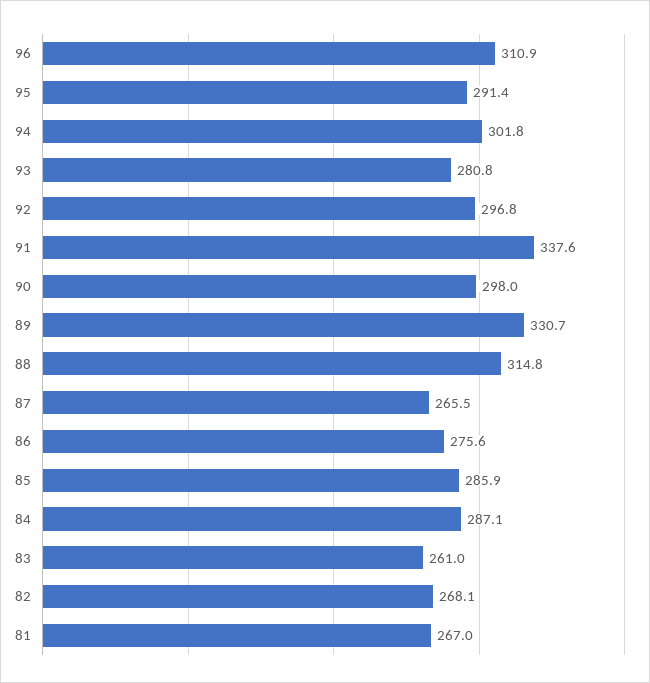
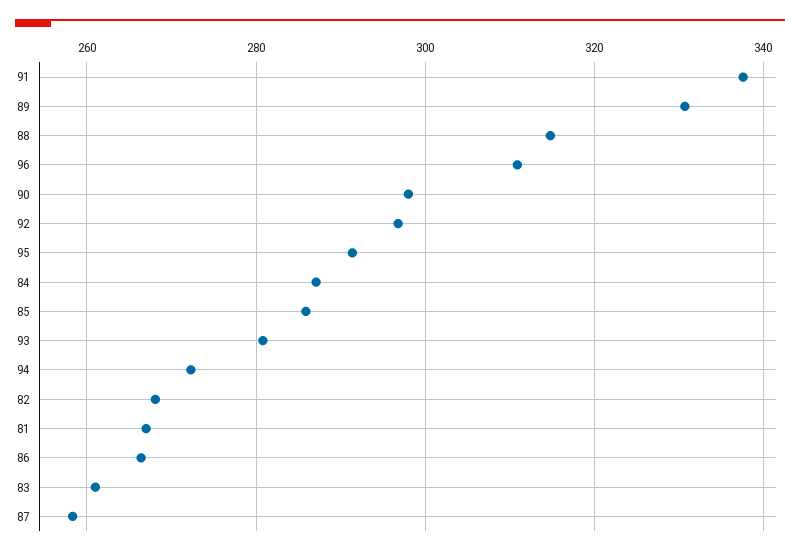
94: 301.8 -> 272
87: 265.5 -> 258
86: 275.6 -> 266

